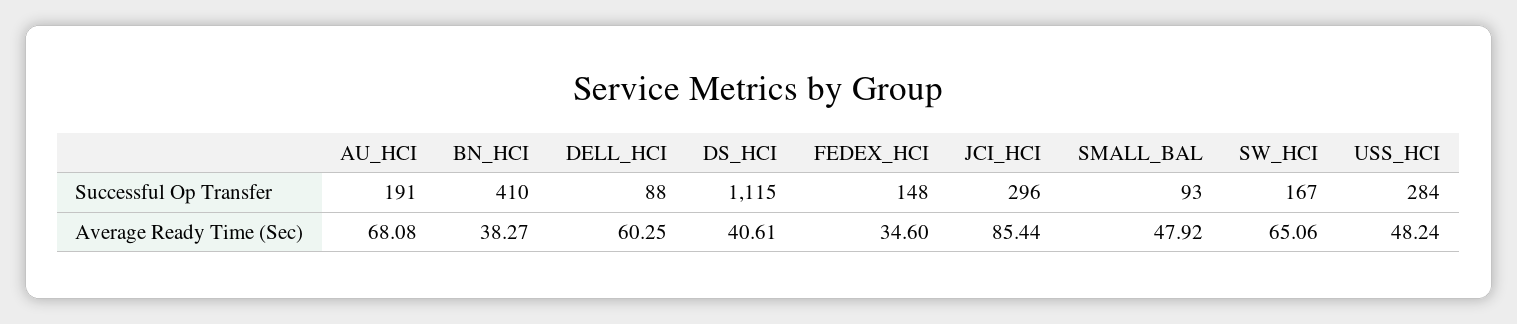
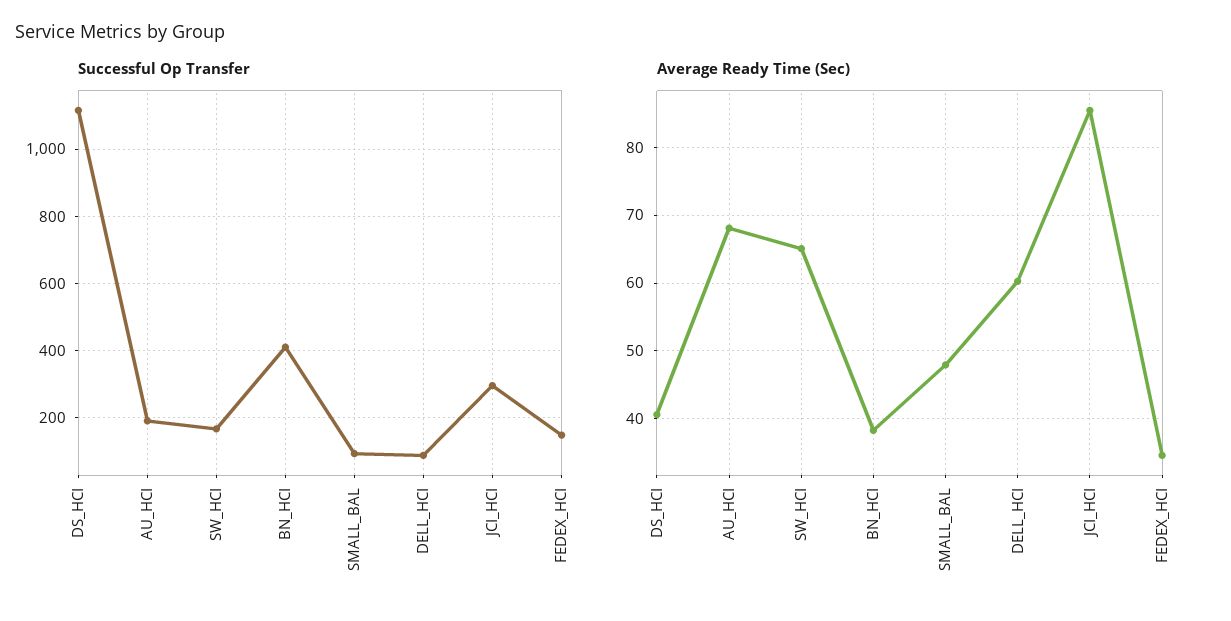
Successful Op Transfer, USS_HCI: 284 -> none
Average Ready Time (Sec), USS_HCI: 48.24 -> none

